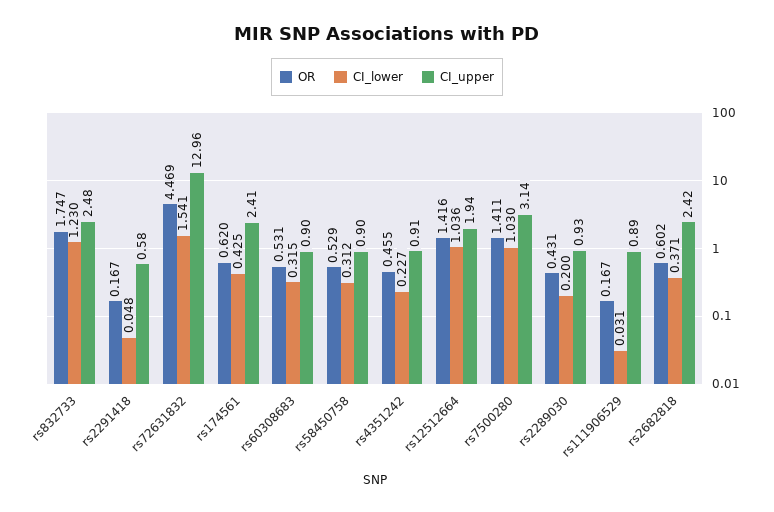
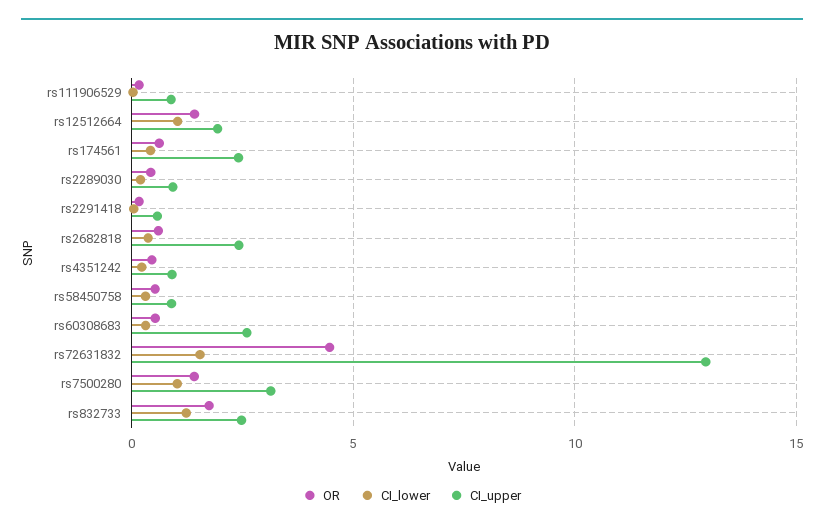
CI_upper, rs60308683: 0.9 -> 2.5

